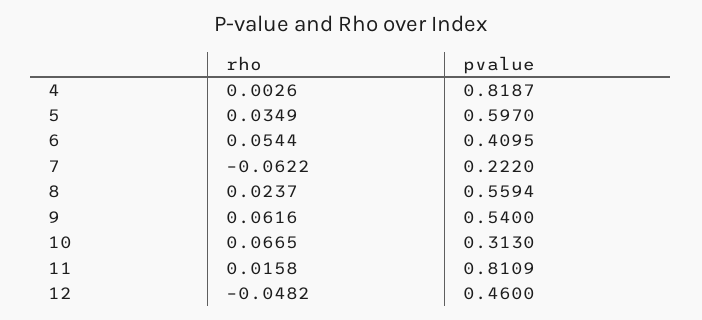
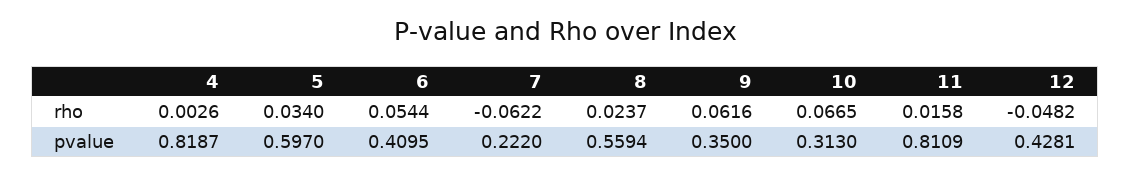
rho, 5: 0.0349 -> 0.034
pvalue, 9: 0.54 -> 0.35
pvalue, 12: 0.46 -> 0.4281

